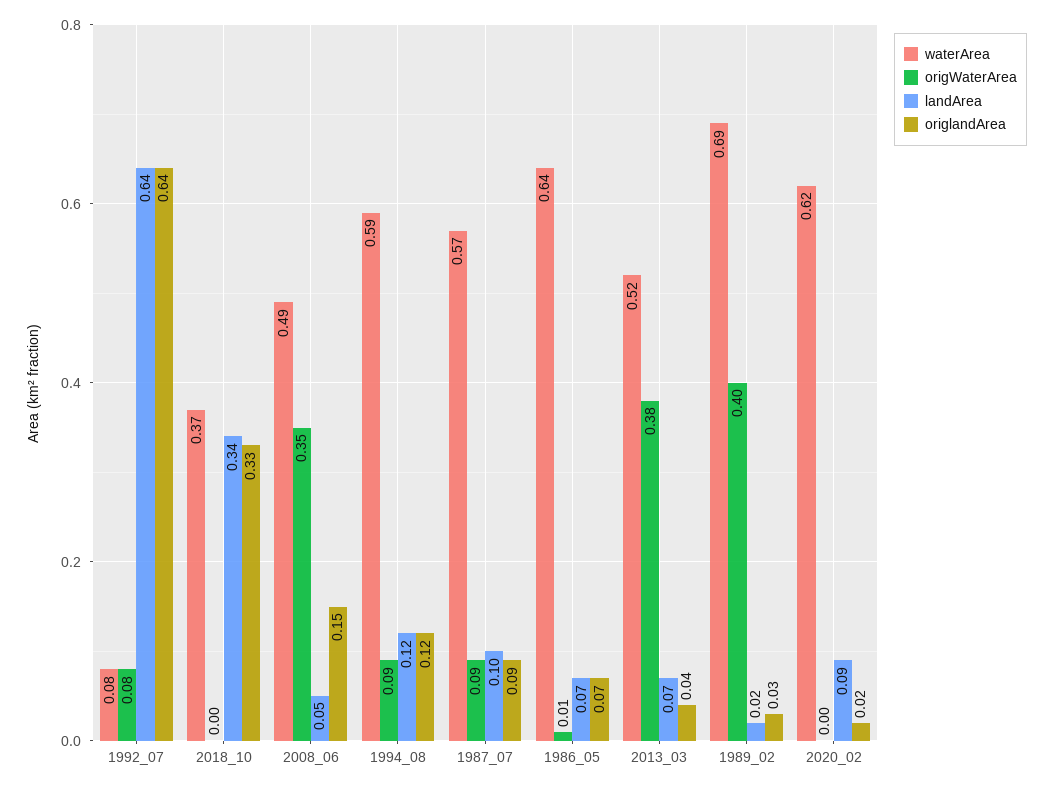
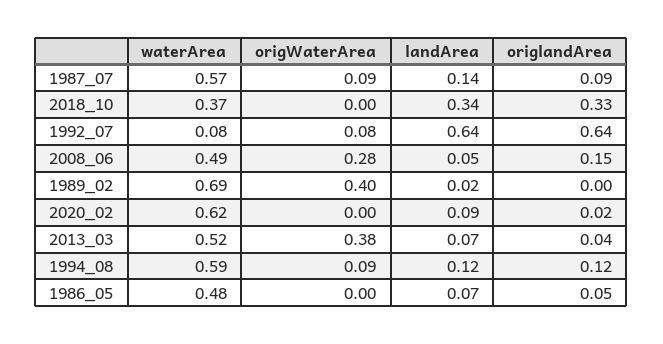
origWaterArea, 2008_06: 0.35 -> 0.28
landArea, 1987_07: 0.1 -> 0.14
waterArea, 1986_05: 0.64 -> 0.48
origWaterArea, 1986_05: 0.01 -> 0
origlandArea, 1986_05: 0.07 -> 0.05
origlandArea, 1989_02: 0.03 -> 0

